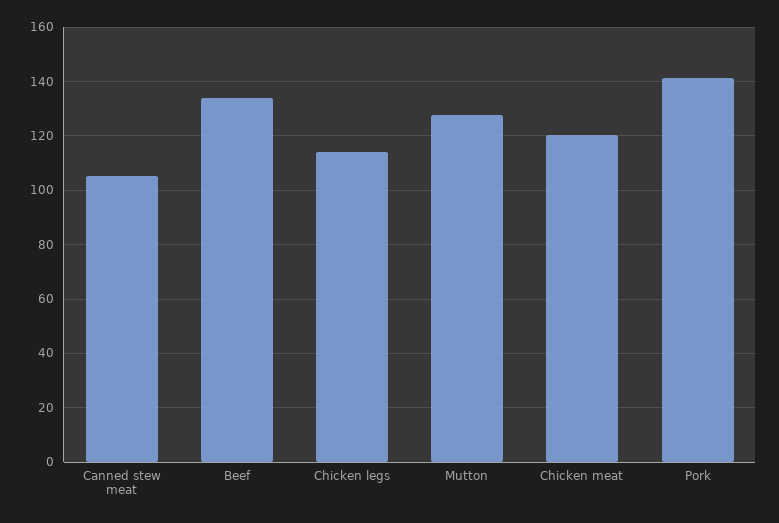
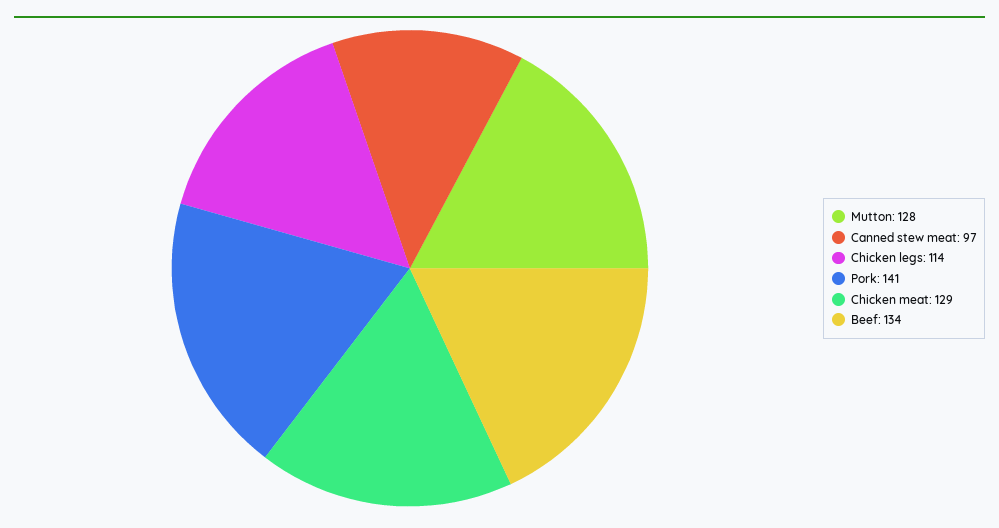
Canned stew meat: 105 -> 97
Chicken meat: 120 -> 129

